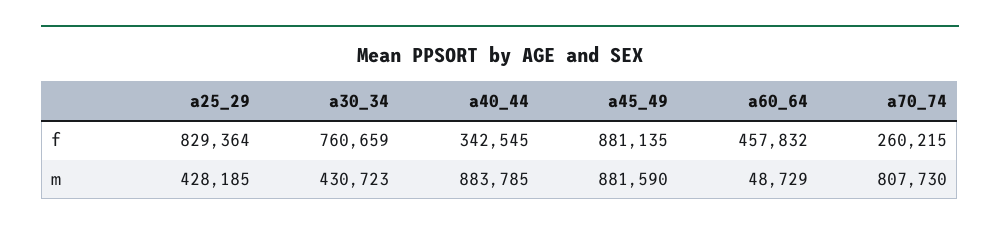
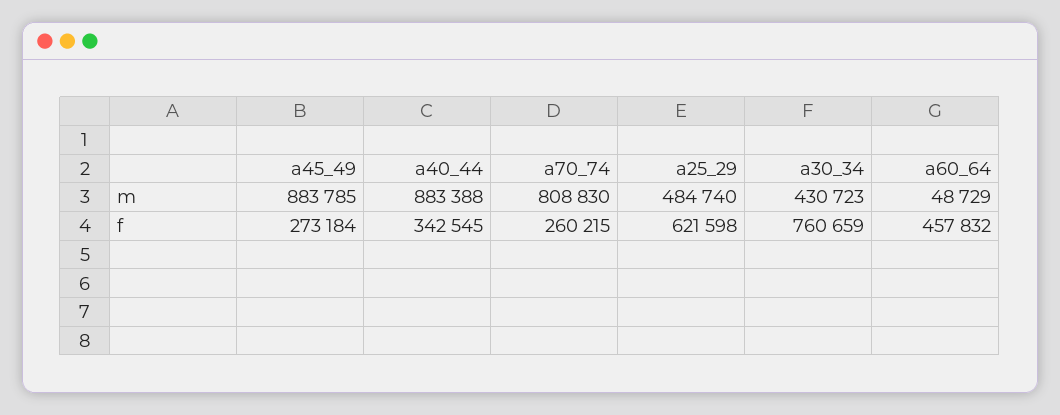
a25_29, f: 829364 -> 621598
a45_49, f: 881135 -> 273184
a25_29, m: 428185 -> 484740
a40_44, m: 883785 -> 883388
a45_49, m: 881590 -> 883785
a70_74, m: 807730 -> 808830

